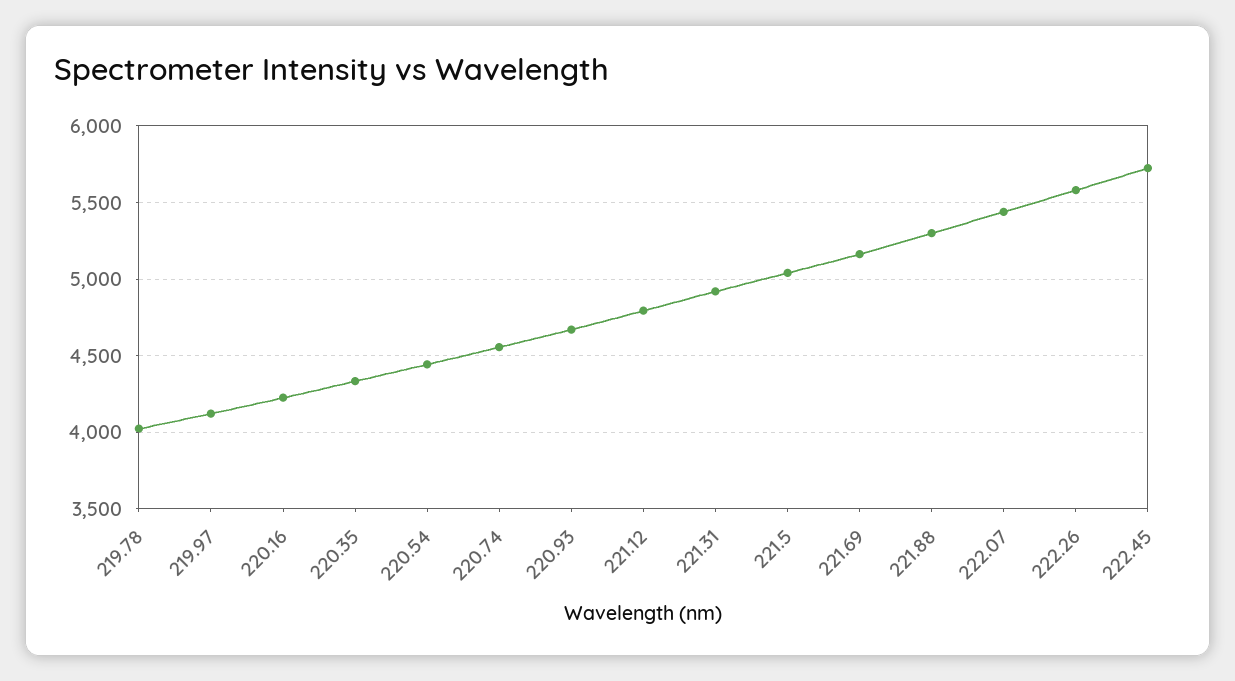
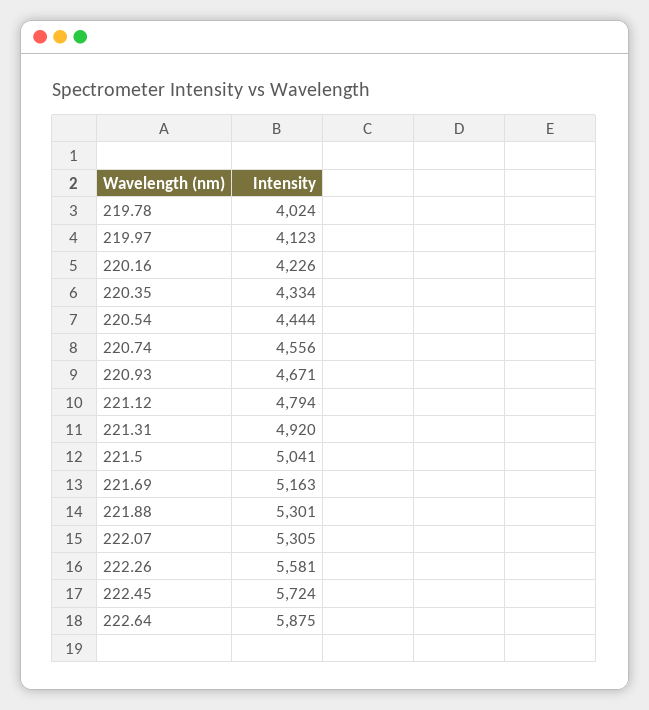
222.07: 5450 -> 5305
222.64: none -> 5875

